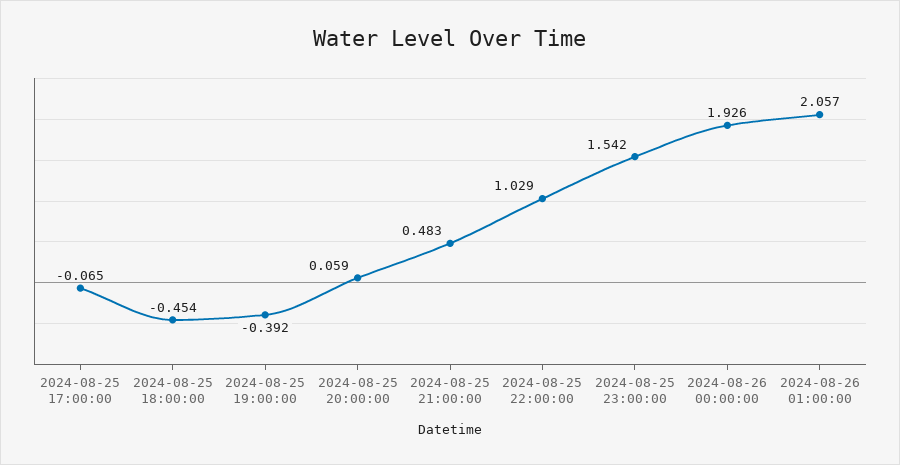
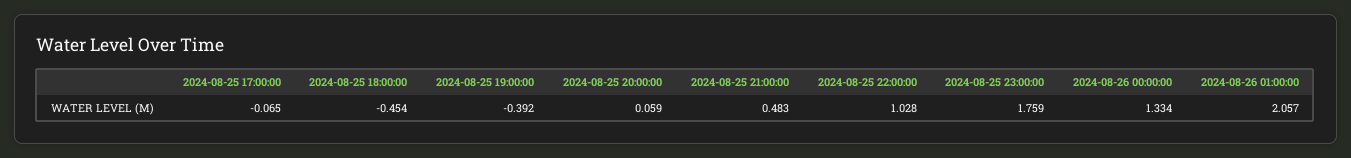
2024-08-25 22:00:00: 1.029 -> 1.028
2024-08-25 23:00:00: 1.542 -> 1.759
2024-08-26 00:00:00: 1.926 -> 1.334

